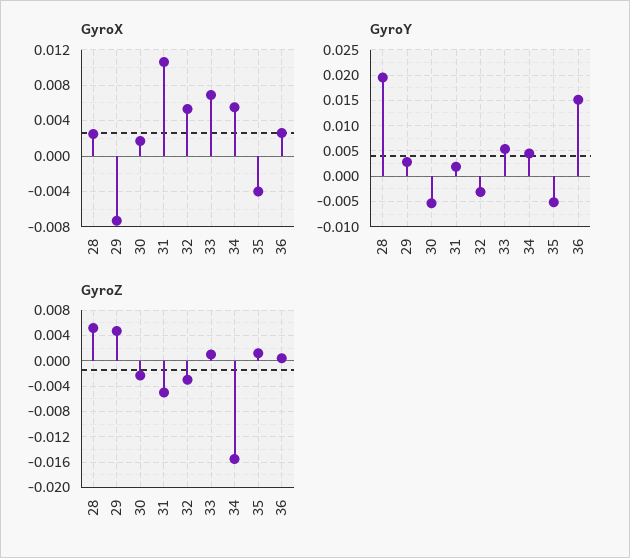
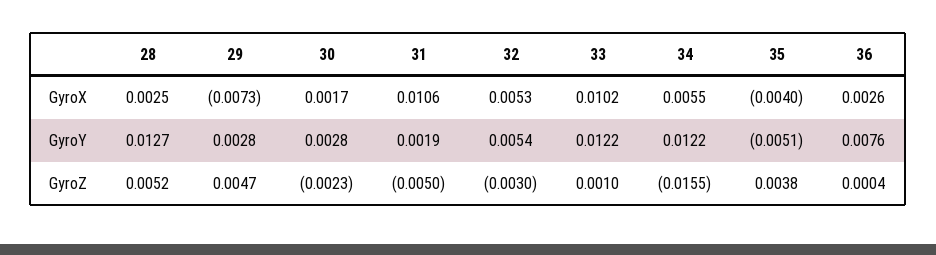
GyroX, 33: 0.007 -> 0.0102
GyroY, 28: 0.02 -> 0.0127
GyroY, 30: -0.005 -> 0.0028
GyroY, 32: -0.0025 -> 0.0054
GyroY, 33: 0.005 -> 0.0122
GyroY, 34: 0.005 -> 0.0122
GyroY, 36: 0.015 -> 0.0076
GyroZ, 35: 0.001 -> 0.0038

